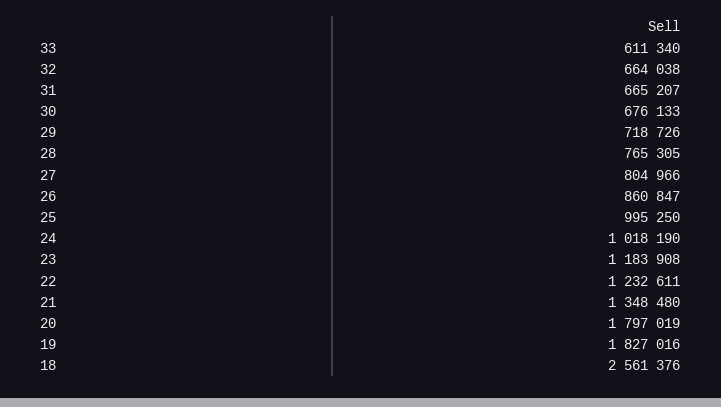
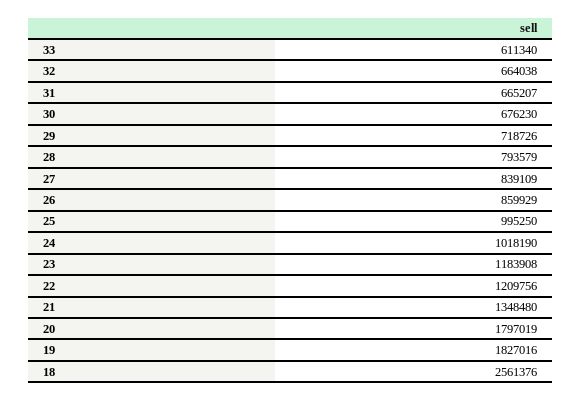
30: 676133 -> 676230
28: 765305 -> 793579
27: 804966 -> 839109
26: 860847 -> 859929
22: 1232611 -> 1209756

